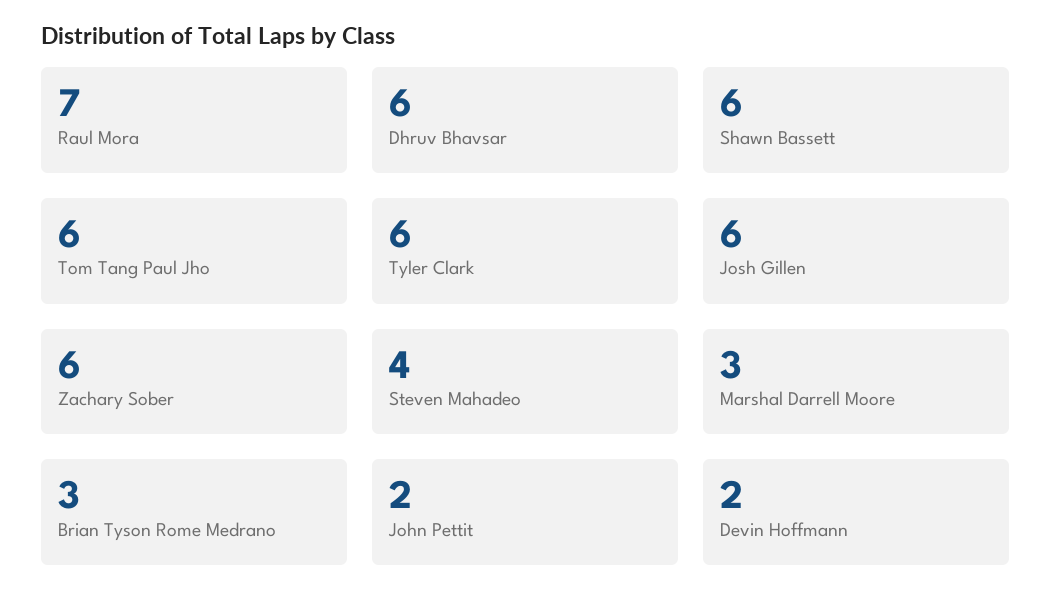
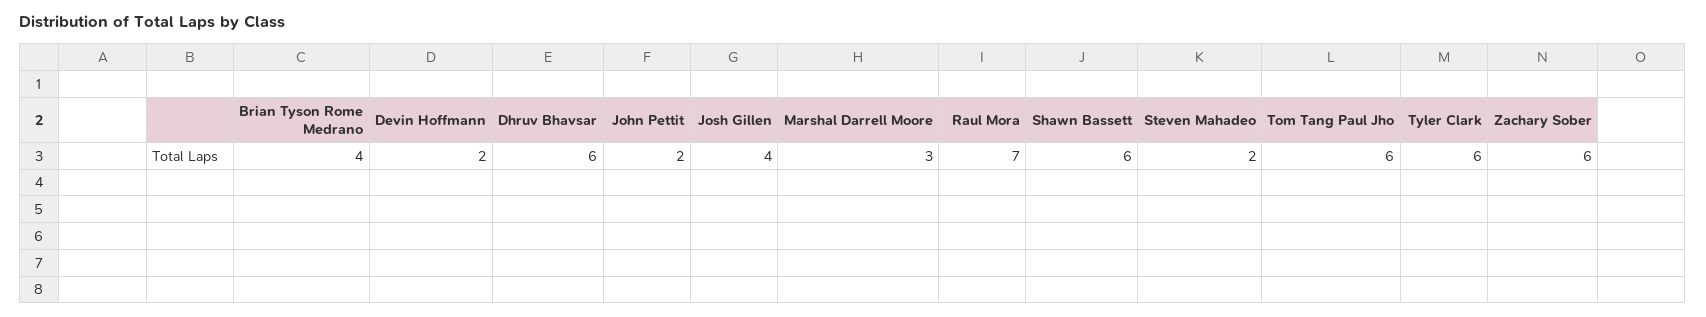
Josh Gillen: 6 -> 4
Steven Mahadeo: 4 -> 2
Brian Tyson Rome Medrano: 3 -> 4

